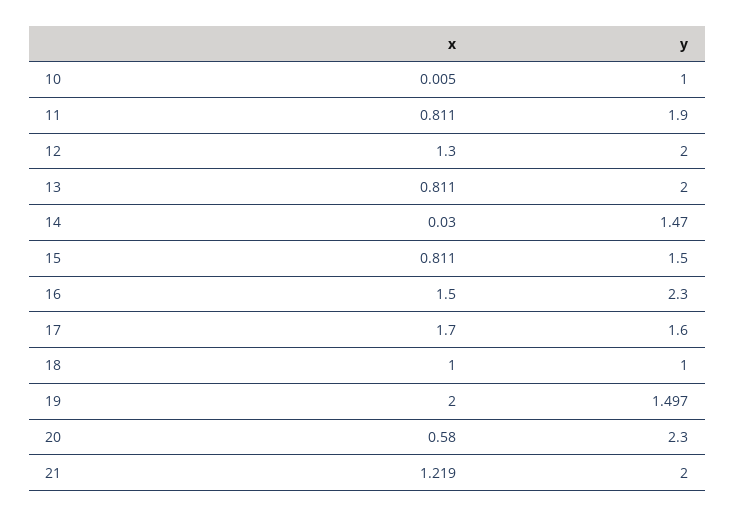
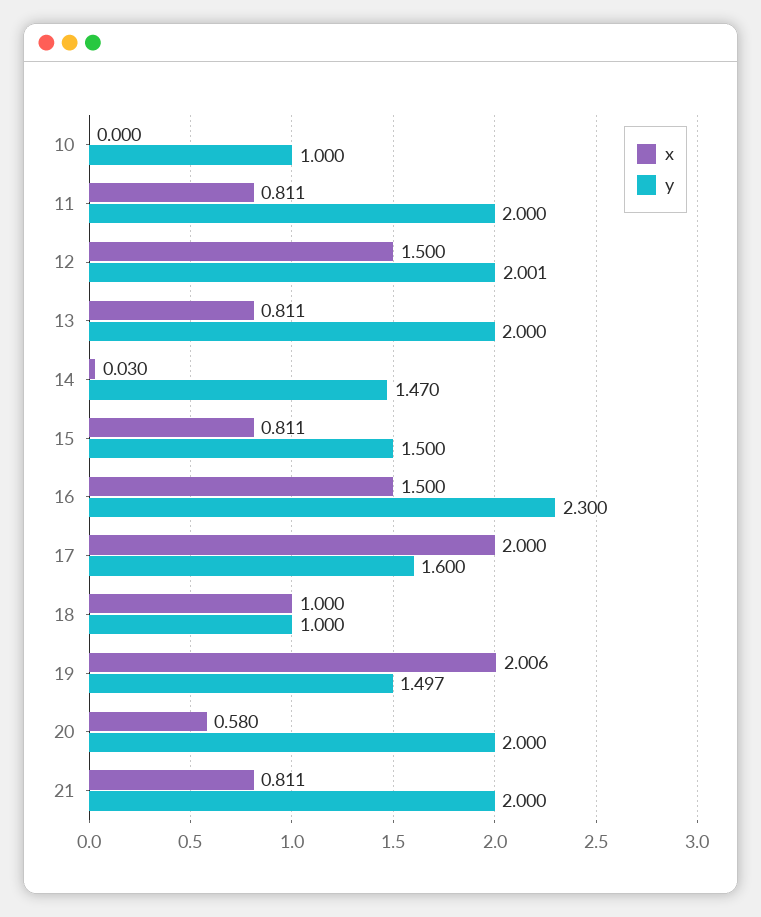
x, 10: 0.005 -> 0
y, 11: 1.9 -> 2
x, 12: 1.3 -> 1.5
y, 12: 2 -> 2.001
x, 17: 1.7 -> 2
x, 19: 2 -> 2.006
y, 20: 2.3 -> 2
x, 21: 1.219 -> 0.811

